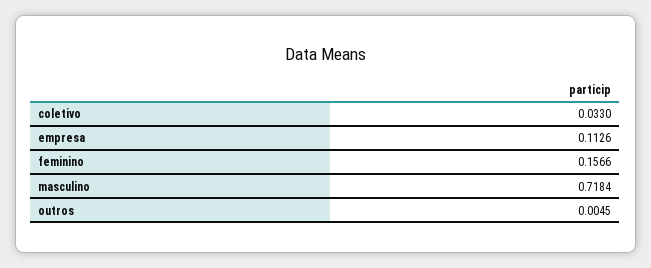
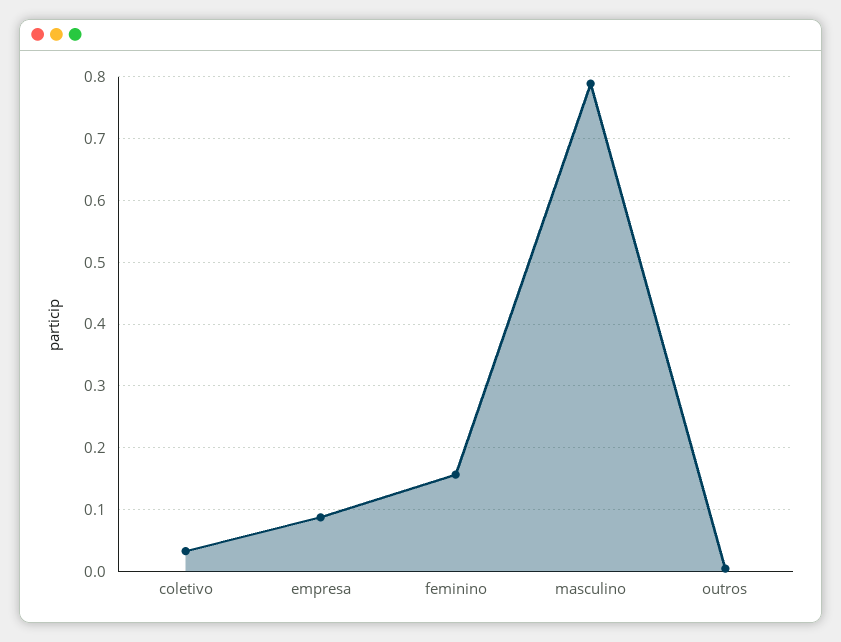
empresa: 0.1126 -> 0.09
masculino: 0.7184 -> 0.79

